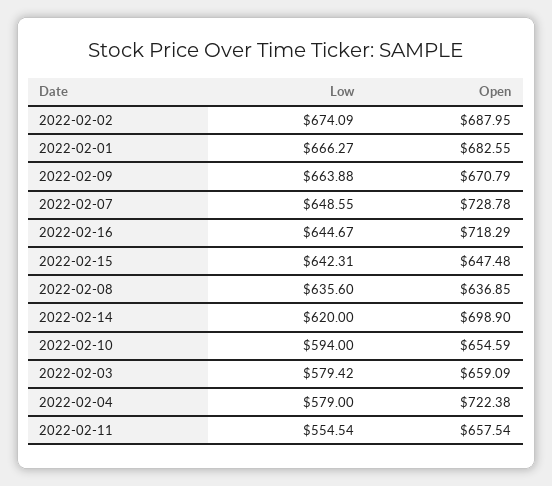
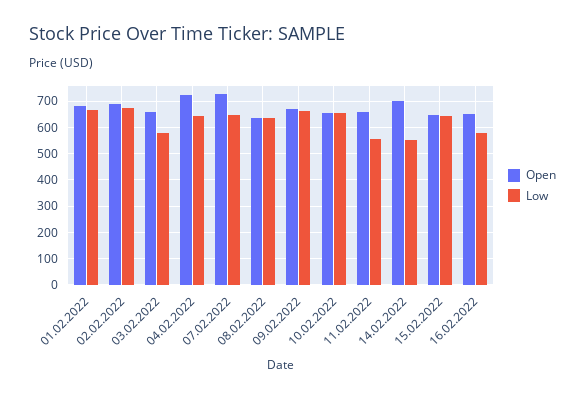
Low, 2022-02-16: 644.67 -> 575
Open, 2022-02-16: 718.29 -> 650
Low, 2022-02-14: 620 -> 550
Low, 2022-02-10: 594 -> 650
Low, 2022-02-04: 579 -> 650

